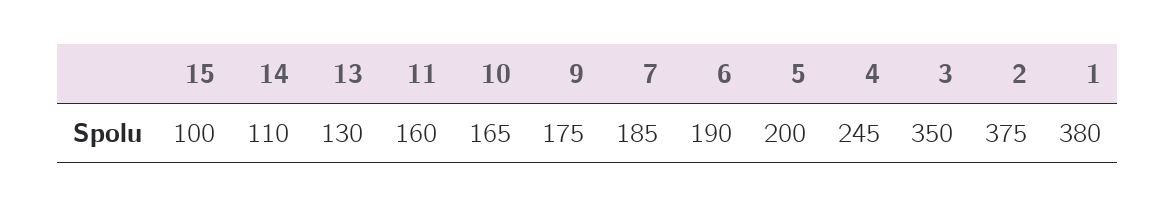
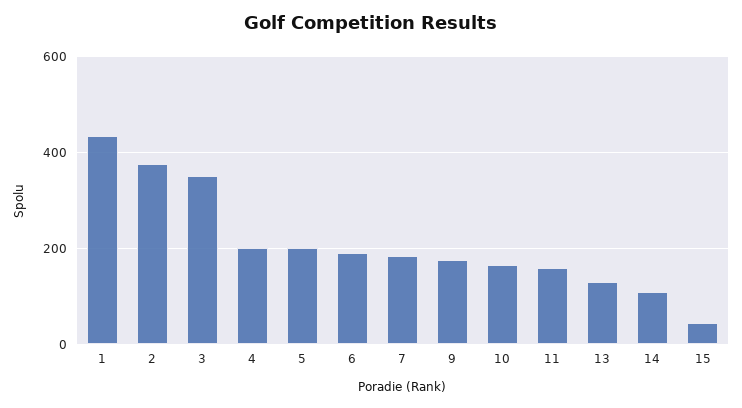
15: 100 -> 40
4: 245 -> 200
1: 380 -> 440

